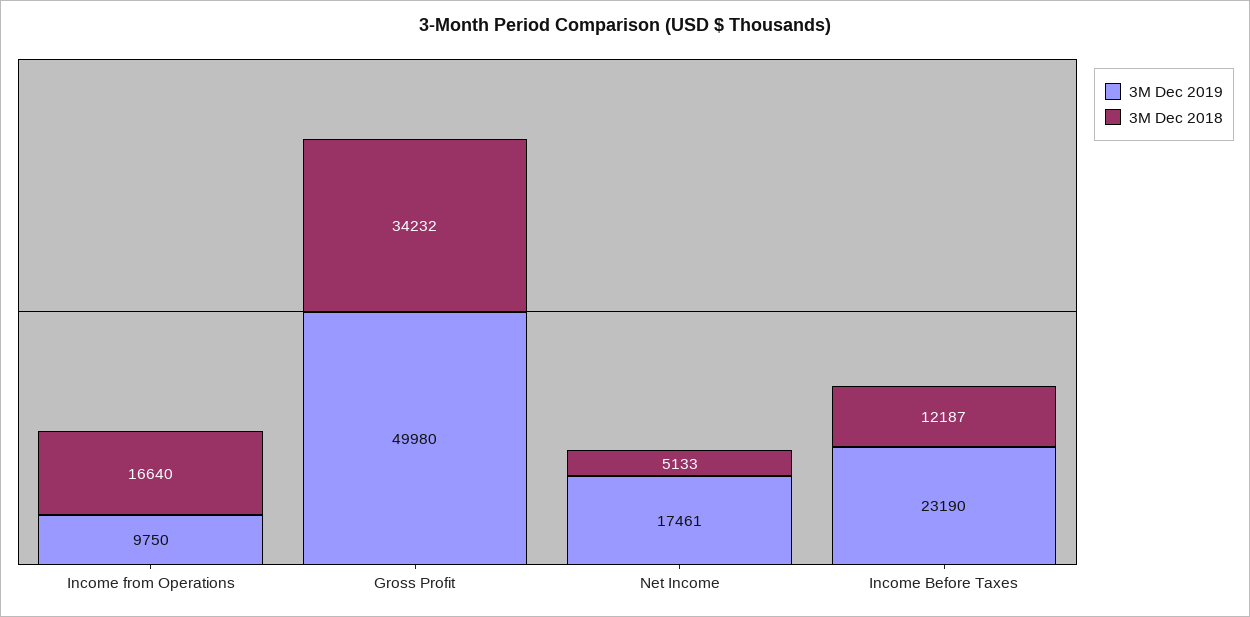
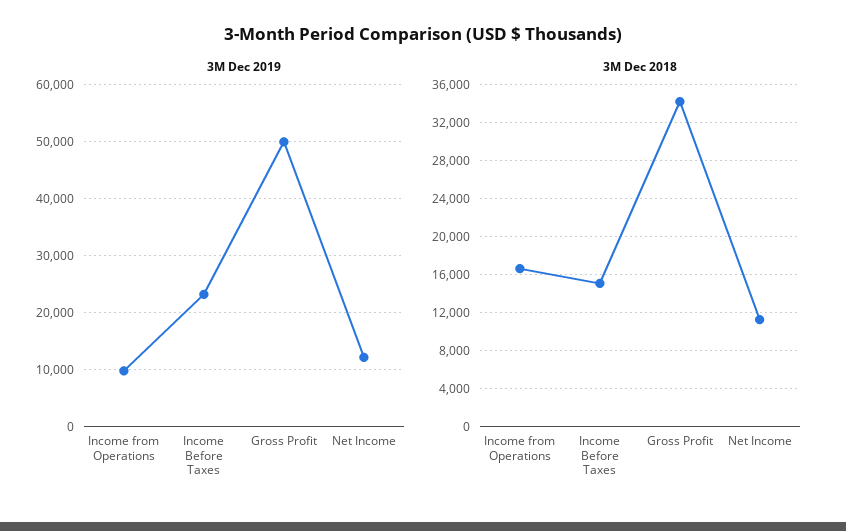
3M Dec 2019, Net Income: 17461 -> 12000
3M Dec 2018, Net Income: 5133 -> 11000
3M Dec 2018, Income Before Taxes: 12187 -> 15000

